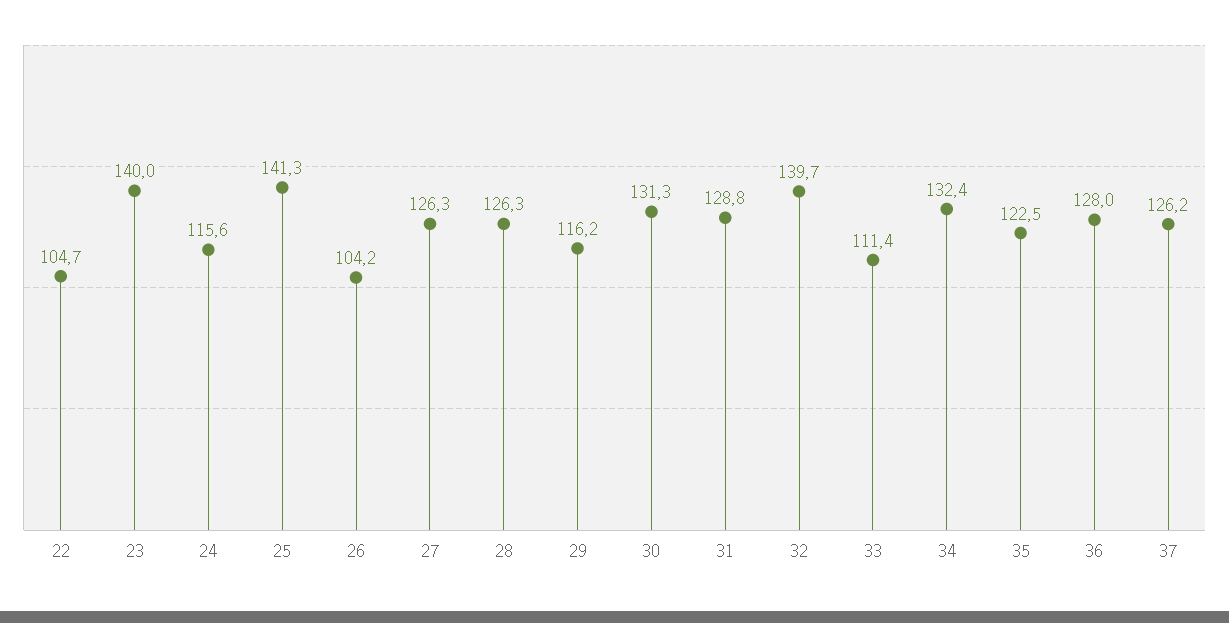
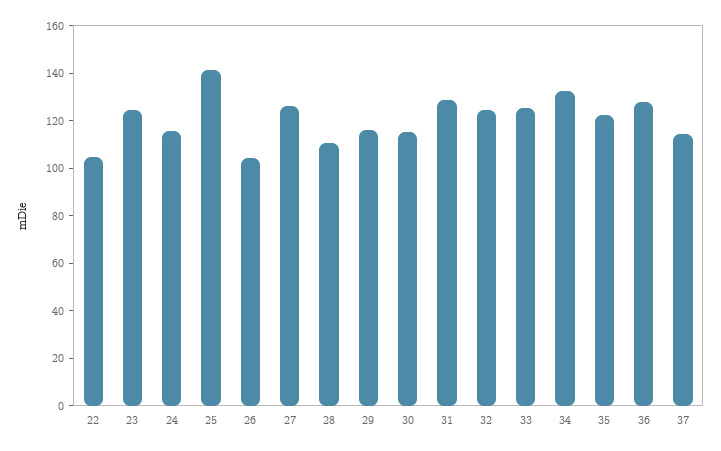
23: 140 -> 125
28: 126.3 -> 110
30: 131.3 -> 115
32: 139.7 -> 125
33: 111.4 -> 125
37: 126.2 -> 115

